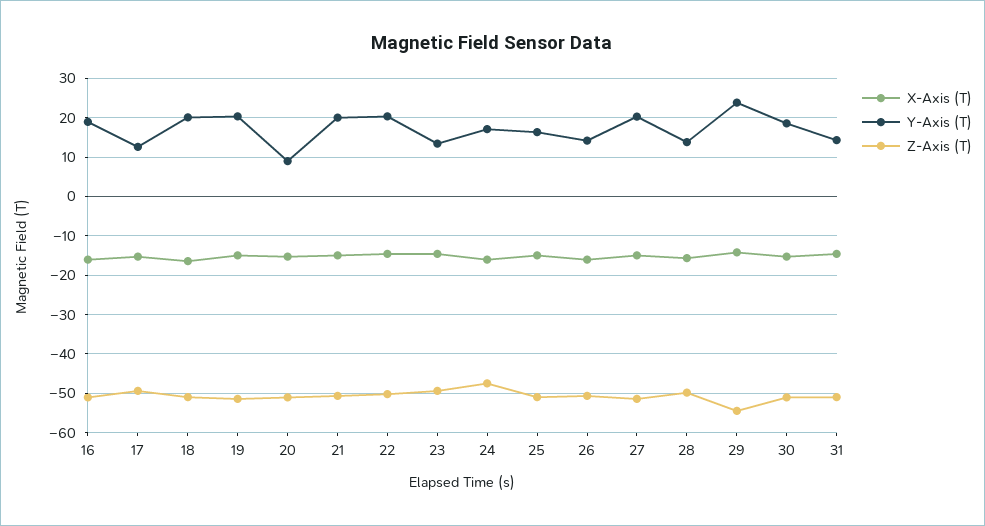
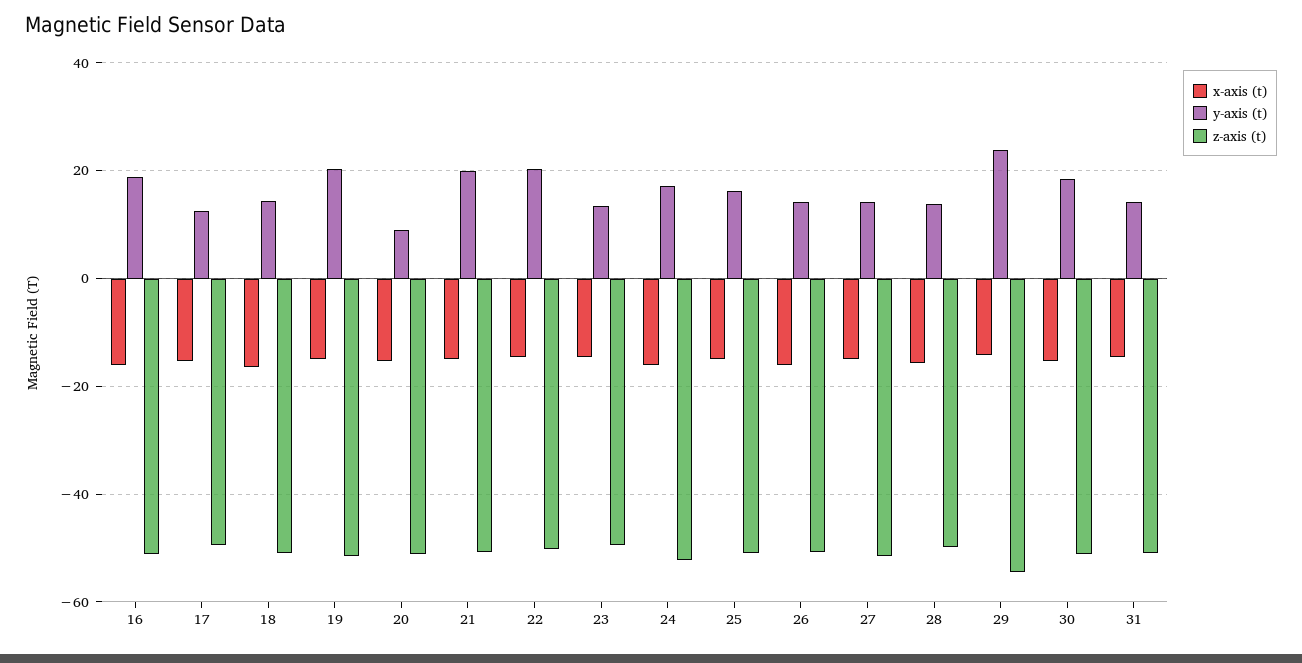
Y-Axis (T), 18: 20 -> 14
Z-Axis (T), 24: -48 -> -52
Y-Axis (T), 27: 20 -> 14

